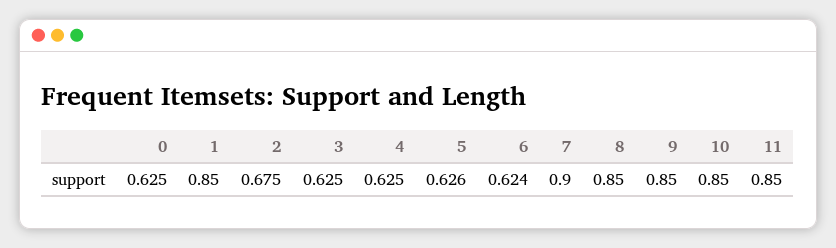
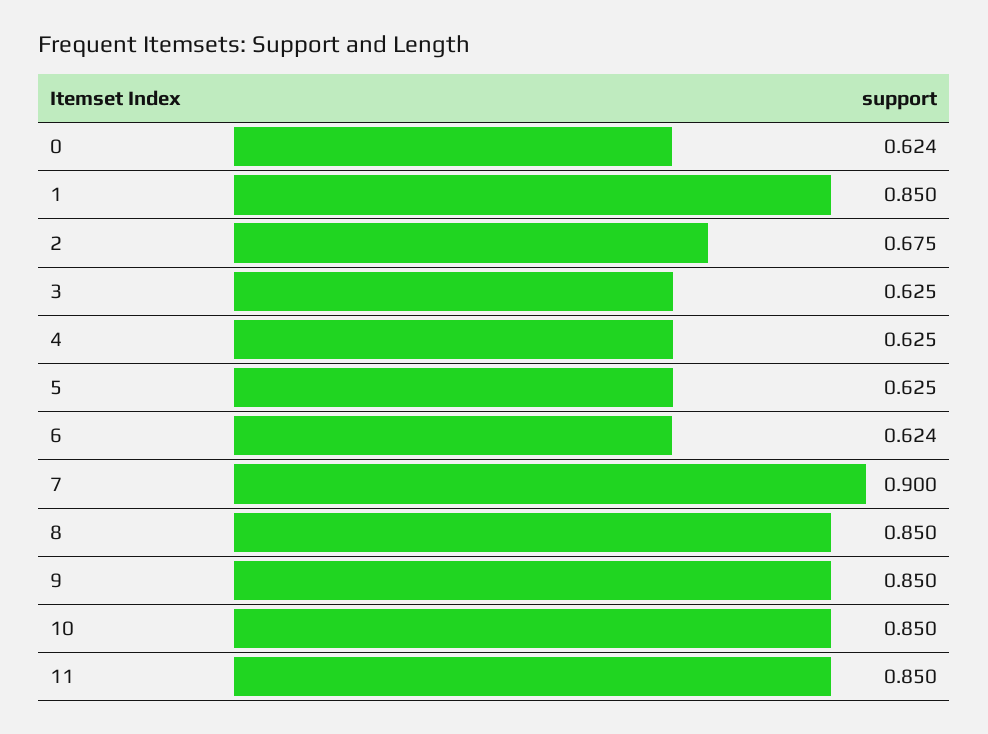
0: 0.625 -> 0.624
5: 0.626 -> 0.625

